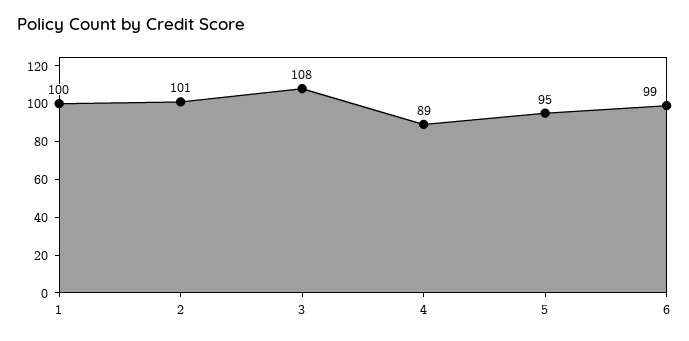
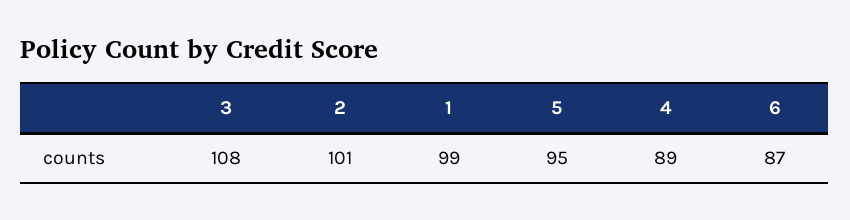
1: 100 -> 99
6: 99 -> 87

